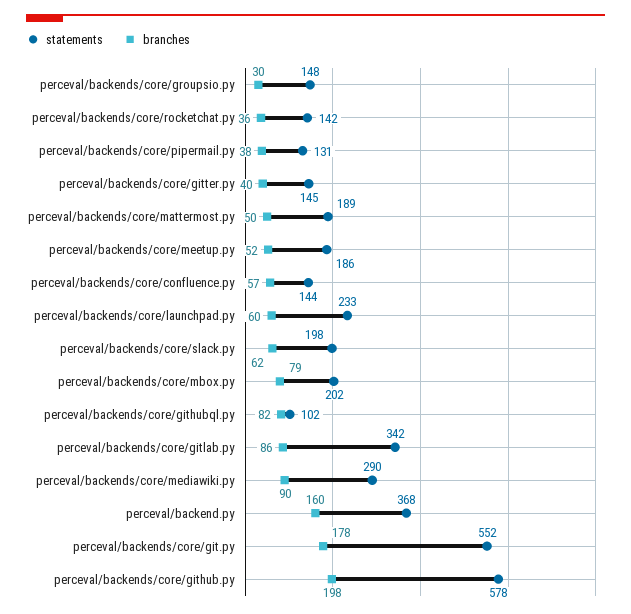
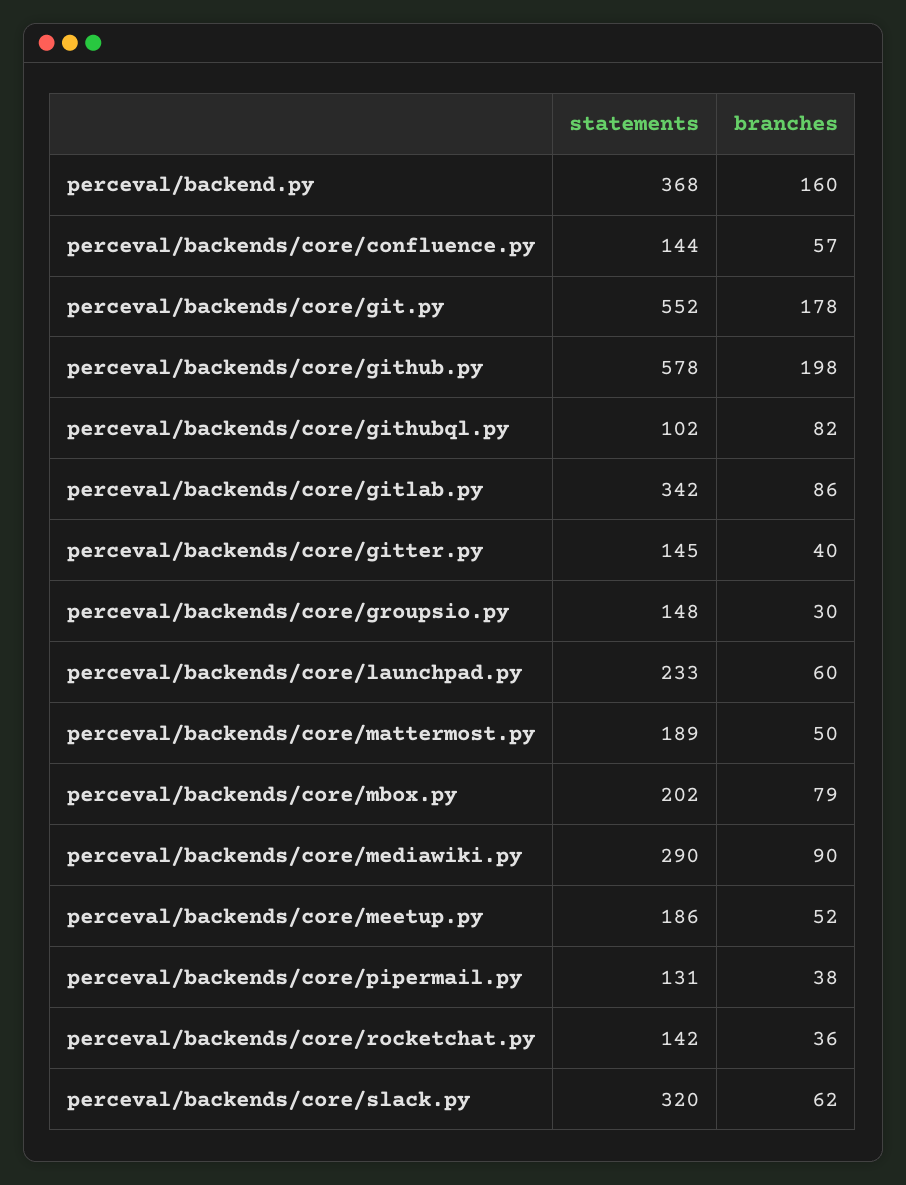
statements, perceval/backends/core/slack.py: 198 -> 320

